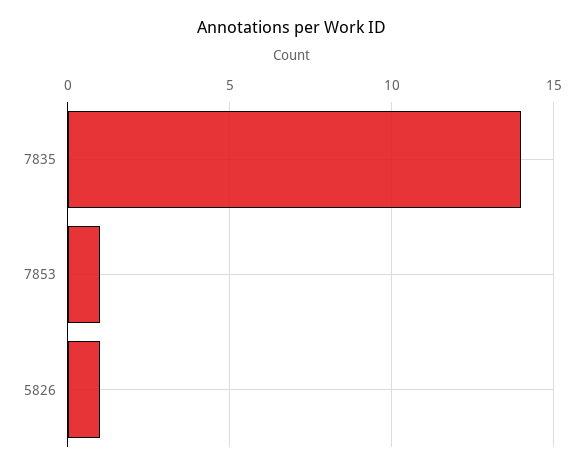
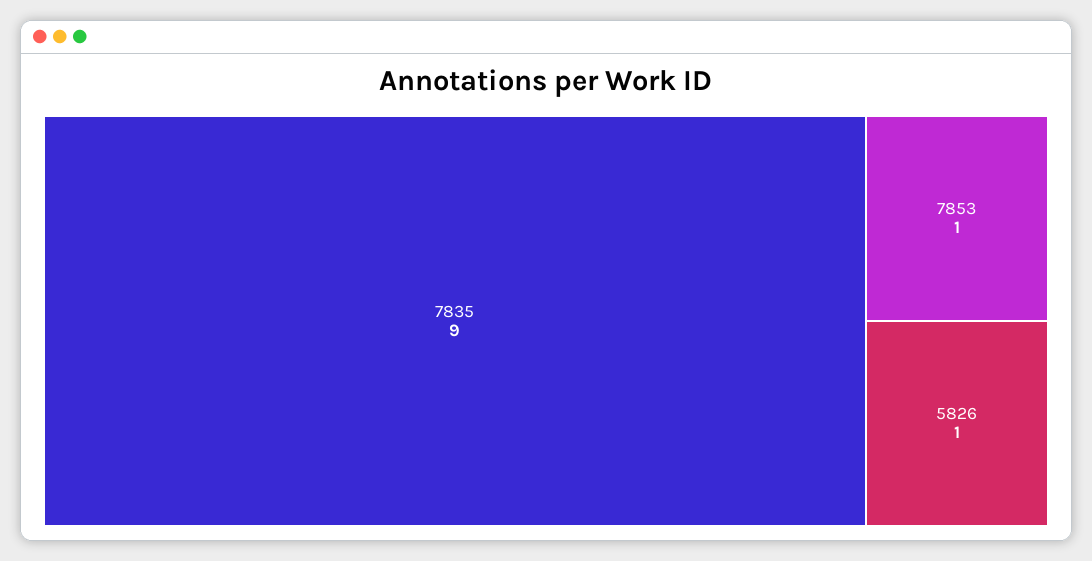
7835: 14 -> 9

